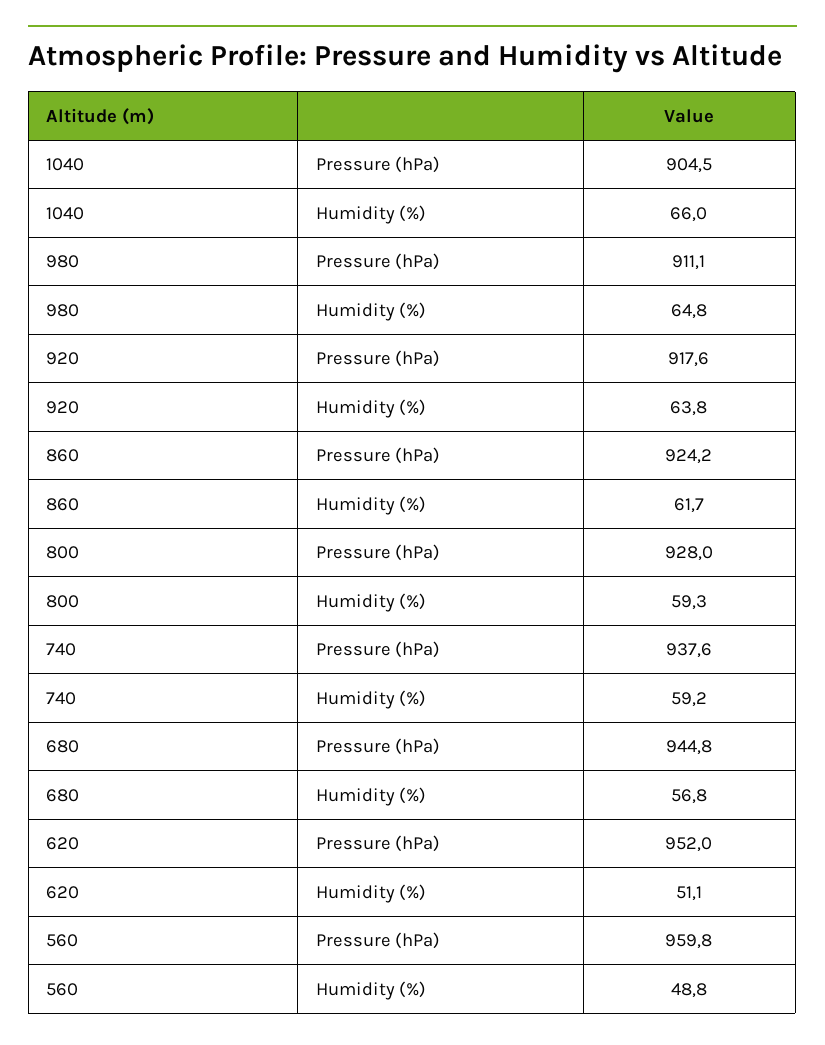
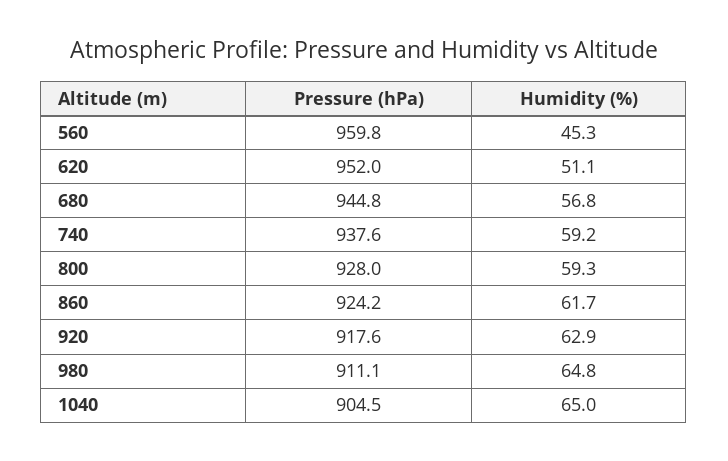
1040, Humidity (%): 66 -> 65
920, Humidity (%): 63.8 -> 62.9
560, Humidity (%): 48.8 -> 45.3

